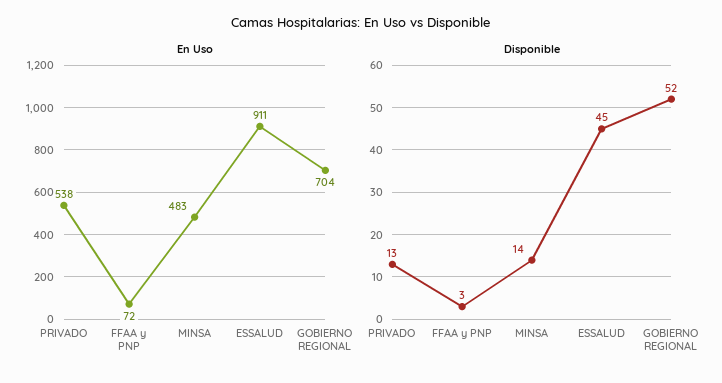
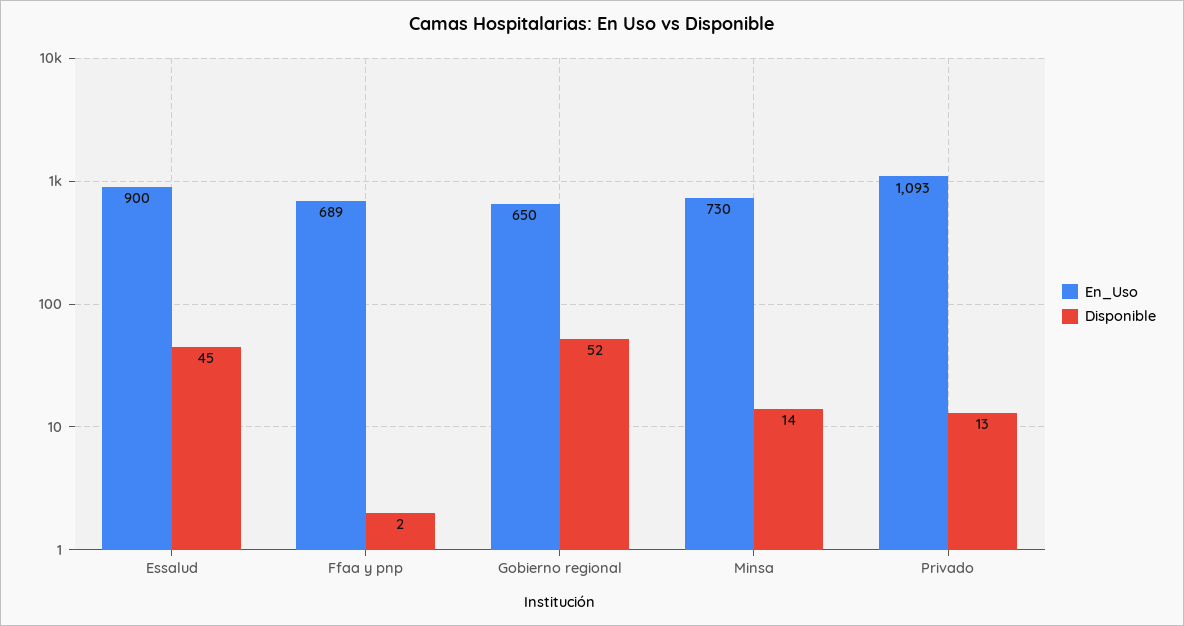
En Uso, PRIVADO: 538 -> 1093
En Uso, FFAA y PNP: 72 -> 689
En Uso, MINSA: 483 -> 730
En Uso, ESSALUD: 911 -> 900
En Uso, GOBIERNO REGIONAL: 704 -> 650
Disponible, FFAA y PNP: 3 -> 2

